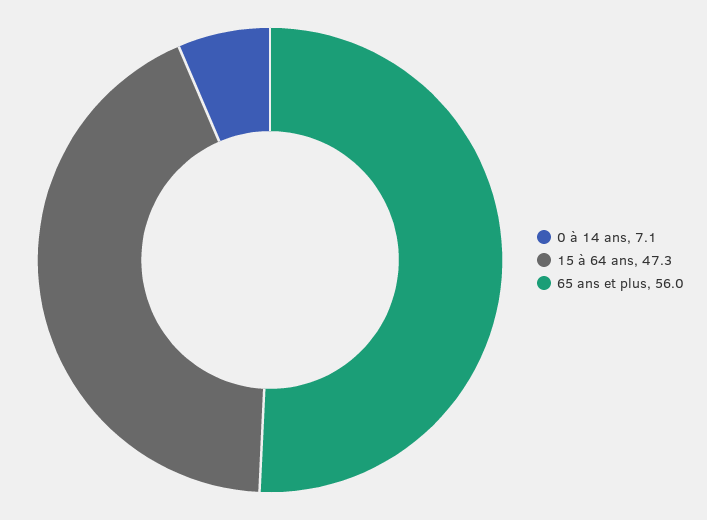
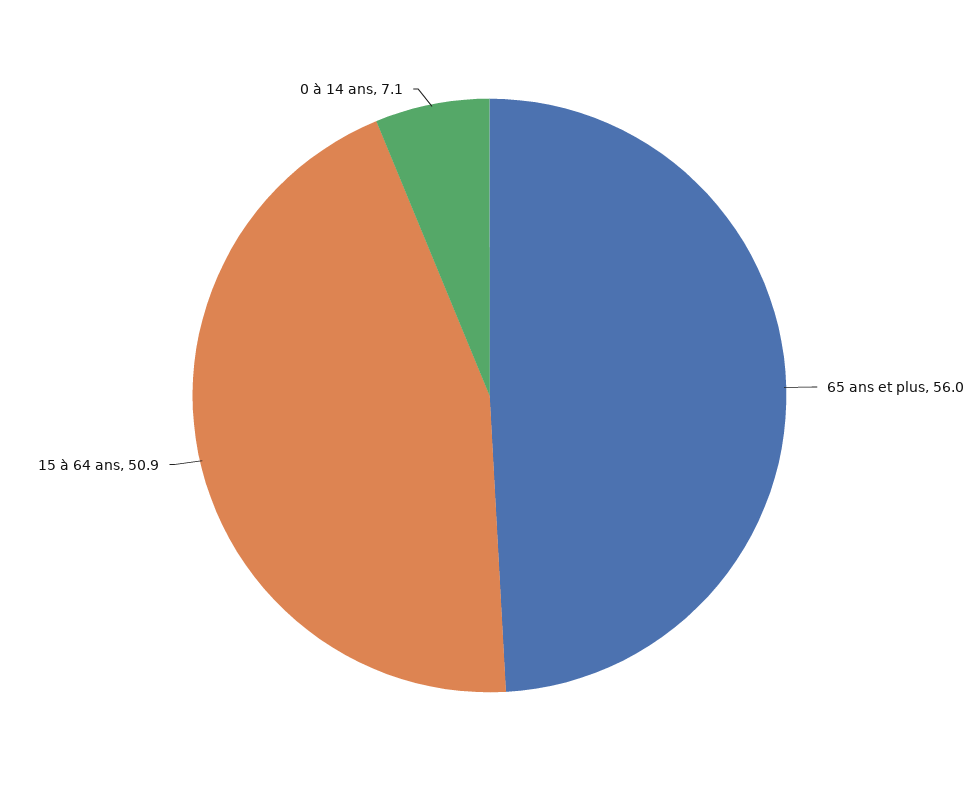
15 à 64 ans: 47.3 -> 50.9

